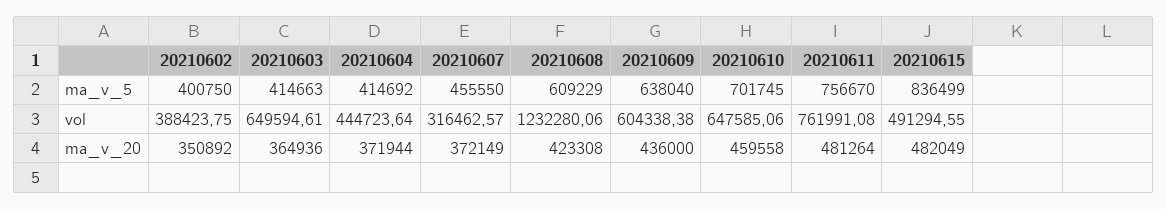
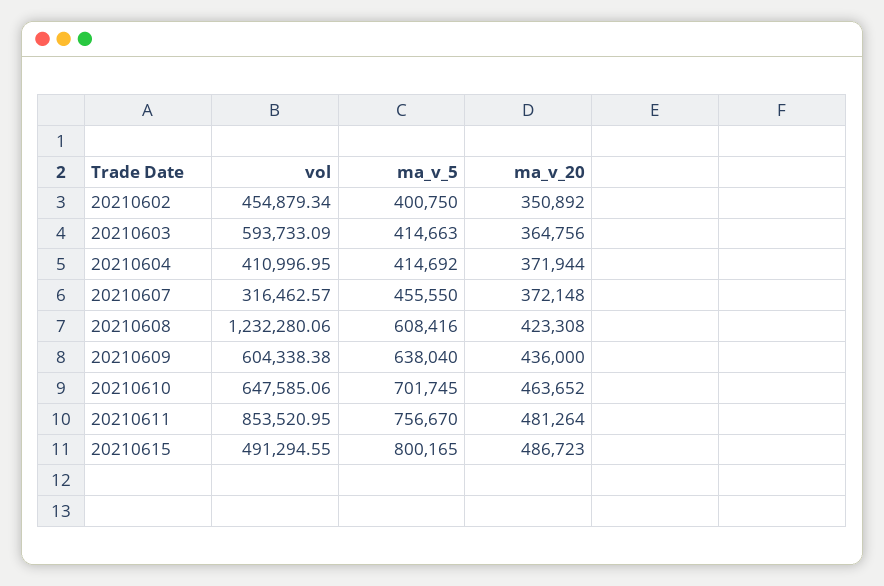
20210608, ma_v_5: 609229 -> 608416
20210615, ma_v_5: 836499 -> 800165
20210602, vol: 388423.75 -> 454879.34
20210603, vol: 649594.61 -> 593733.09
20210604, vol: 444723.64 -> 410996.95
20210611, vol: 761991.08 -> 853520.95
20210603, ma_v_20: 364936 -> 364756
20210607, ma_v_20: 372149 -> 372148
20210610, ma_v_20: 459558 -> 463652
20210615, ma_v_20: 482049 -> 486723

